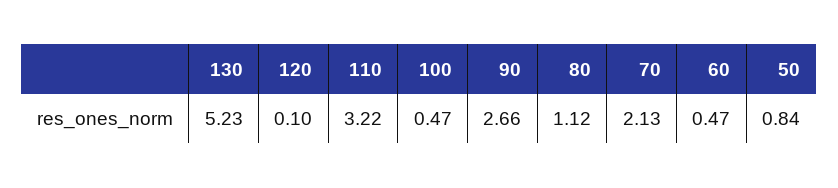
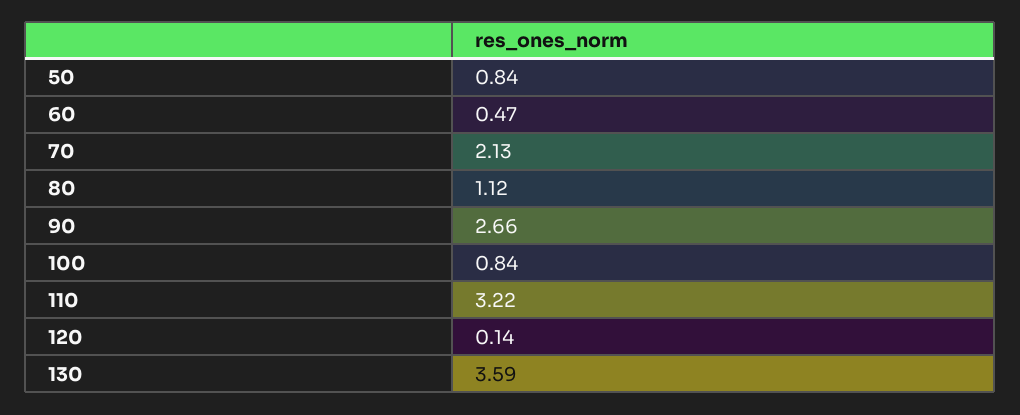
130: 5.23 -> 3.59
120: 0.1 -> 0.14
100: 0.47 -> 0.84

